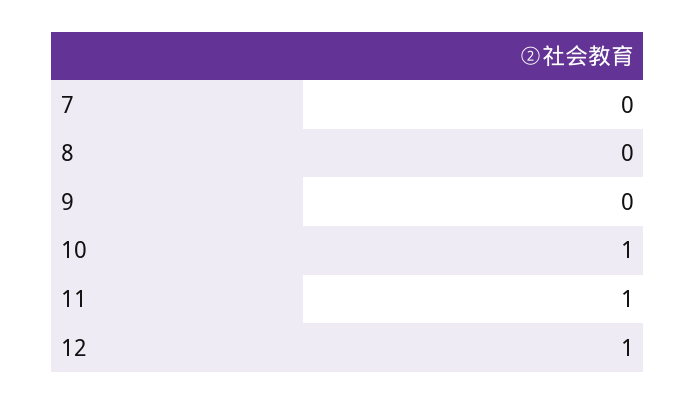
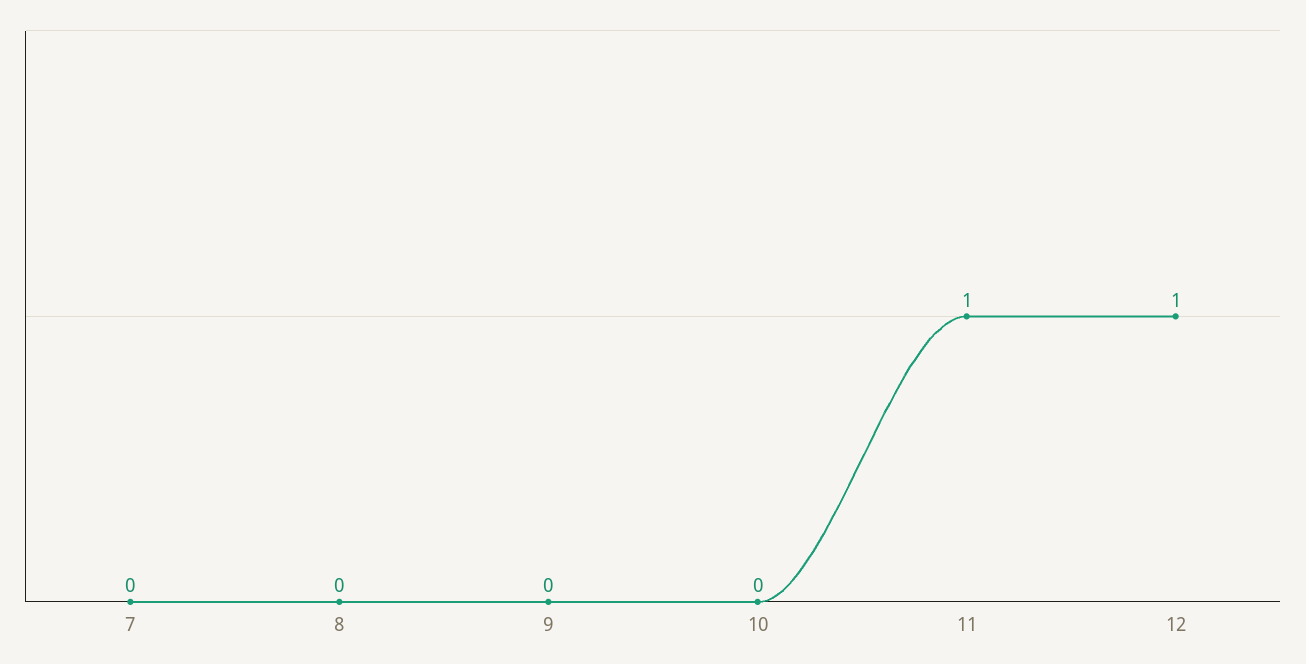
10: 1 -> 0

